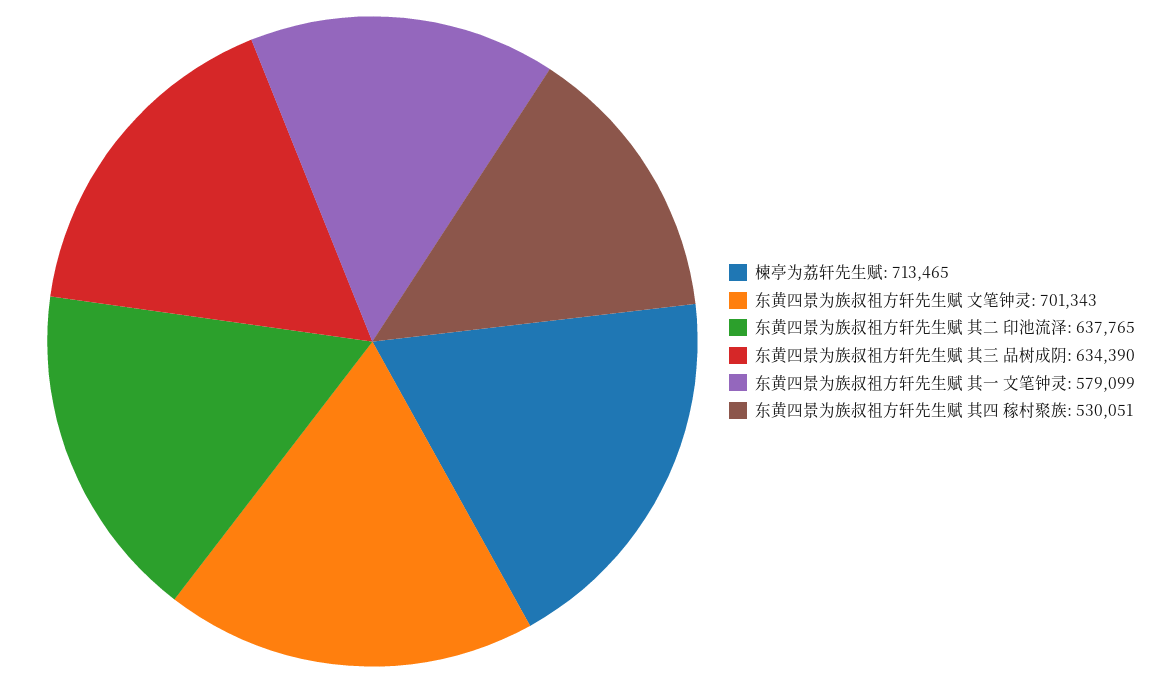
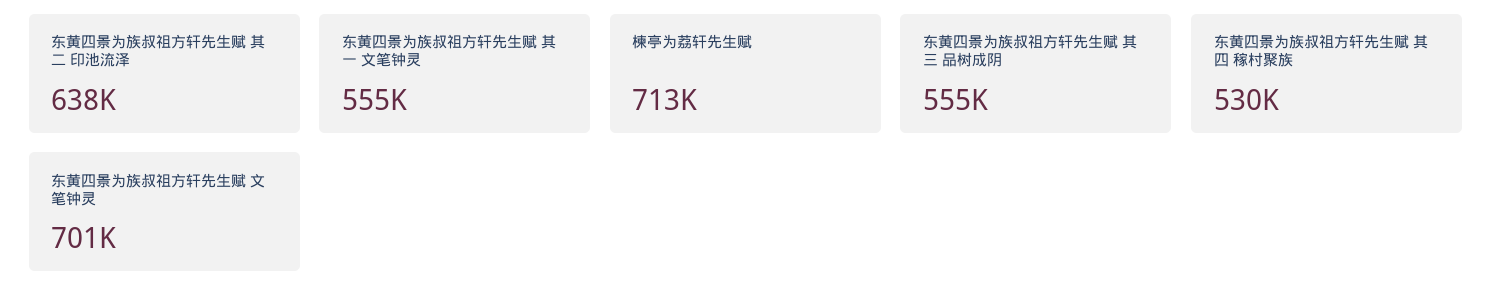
东黄四景为族叔祖方轩先生赋 其三 品树成阴: 634390 -> 555000
东黄四景为族叔祖方轩先生赋 其一 文笔钟灵: 579099 -> 555000

